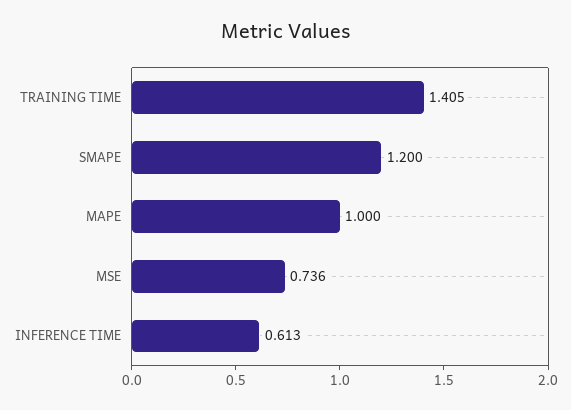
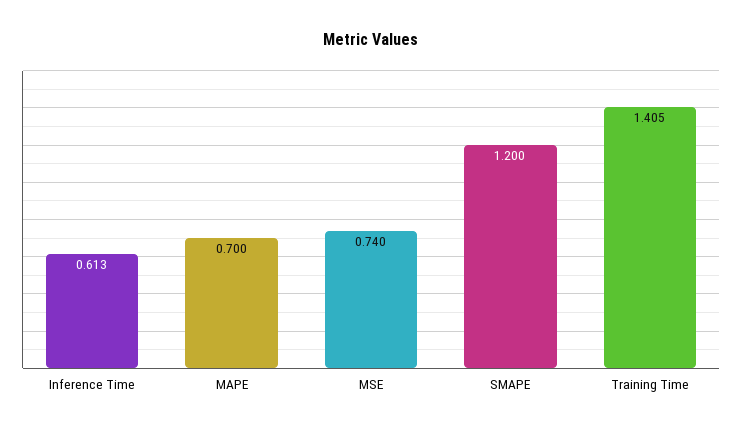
MAPE: 1 -> 0.7
MSE: 0.736 -> 0.74

